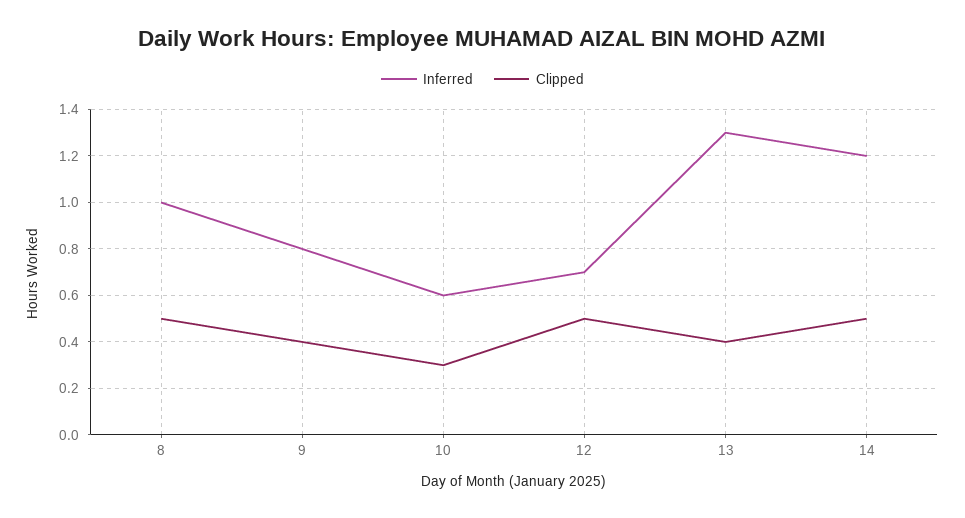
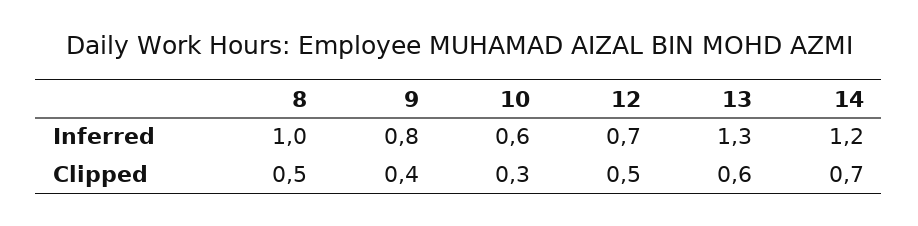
Clipped, 13: 0.4 -> 0.6
Clipped, 14: 0.5 -> 0.7

